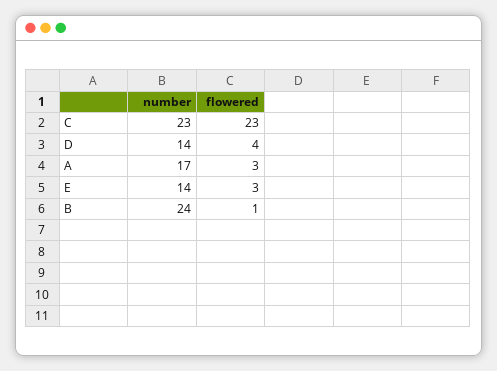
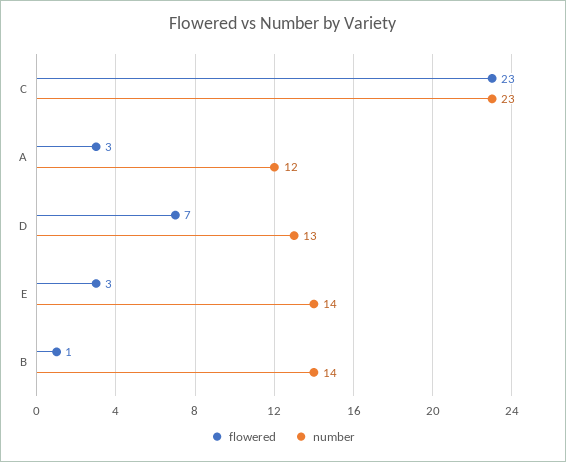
number, D: 14 -> 13
flowered, D: 4 -> 7
number, A: 17 -> 12
number, B: 24 -> 14

